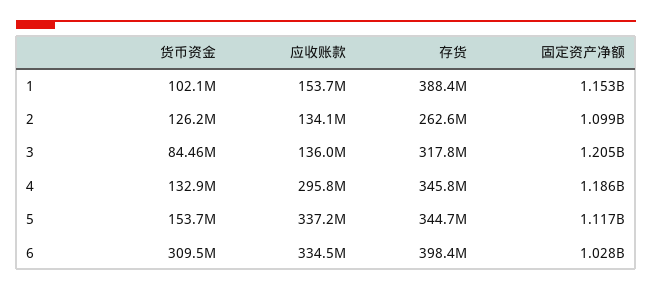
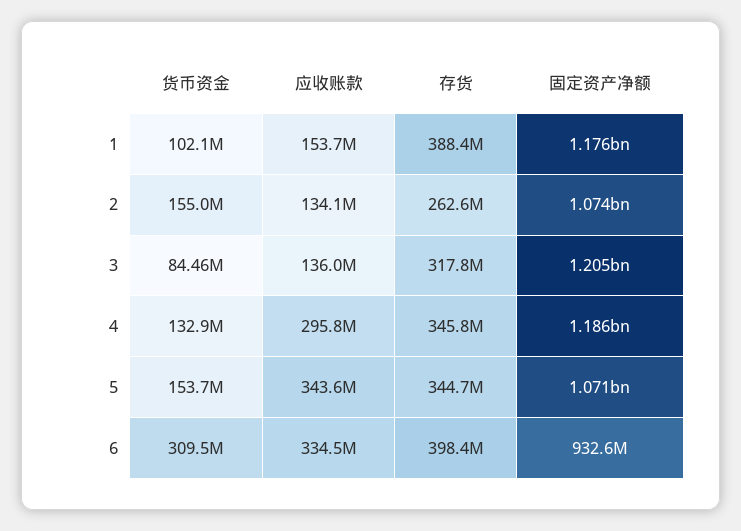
固定资产净额, 1: 1153000000 -> 1176000000
货币资金, 2: 126200000 -> 155000000
固定资产净额, 2: 1099000000 -> 1074000000
应收账款, 5: 337200000 -> 343600000
固定资产净额, 5: 1117000000 -> 1071000000
固定资产净额, 6: 1028000000 -> 932600000

